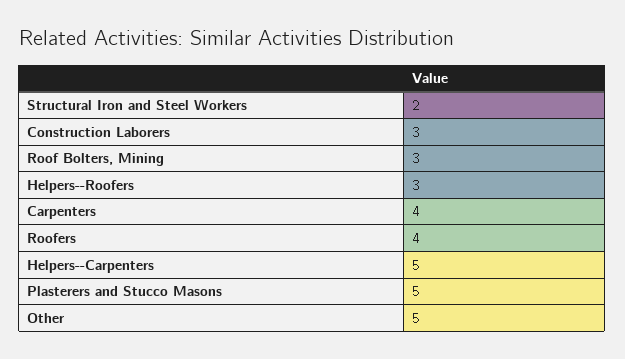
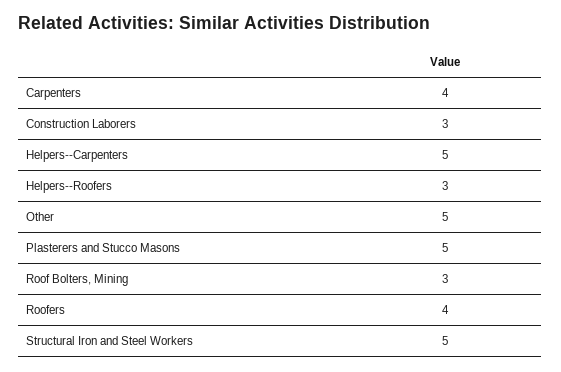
Structural Iron and Steel Workers: 2 -> 5

